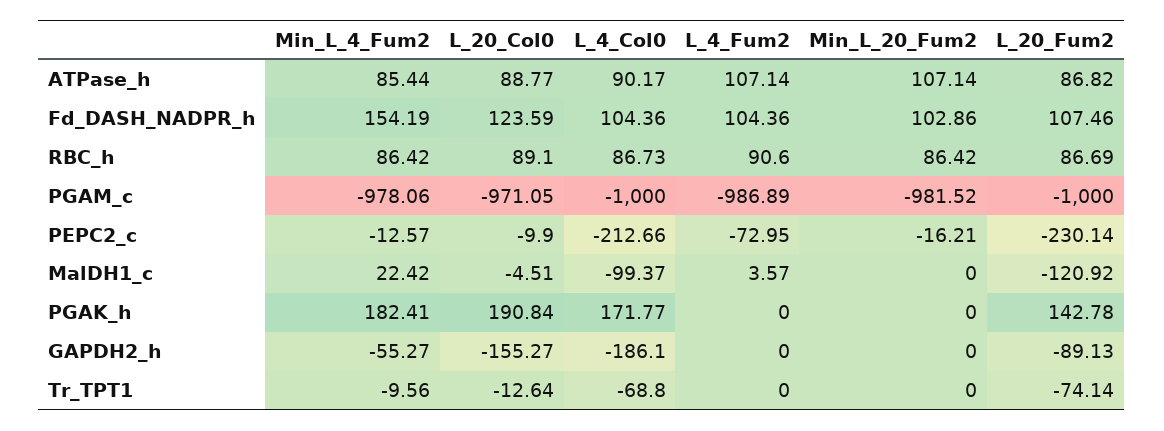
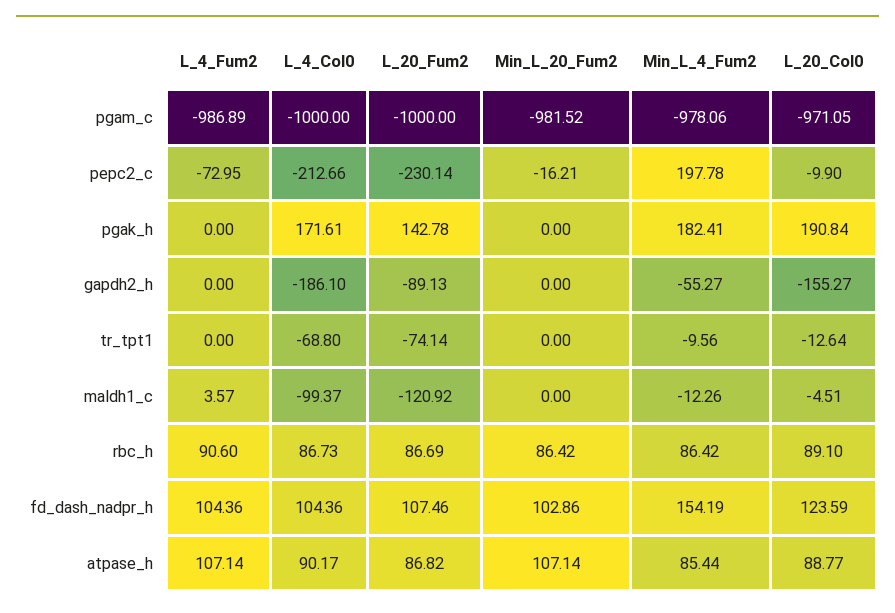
Min_L_4_Fum2, PEPC2_c: -12.57 -> 197.78
Min_L_4_Fum2, MalDH1_c: 22.42 -> -12.26
L_4_Col0, PGAK_h: 171.77 -> 171.61

